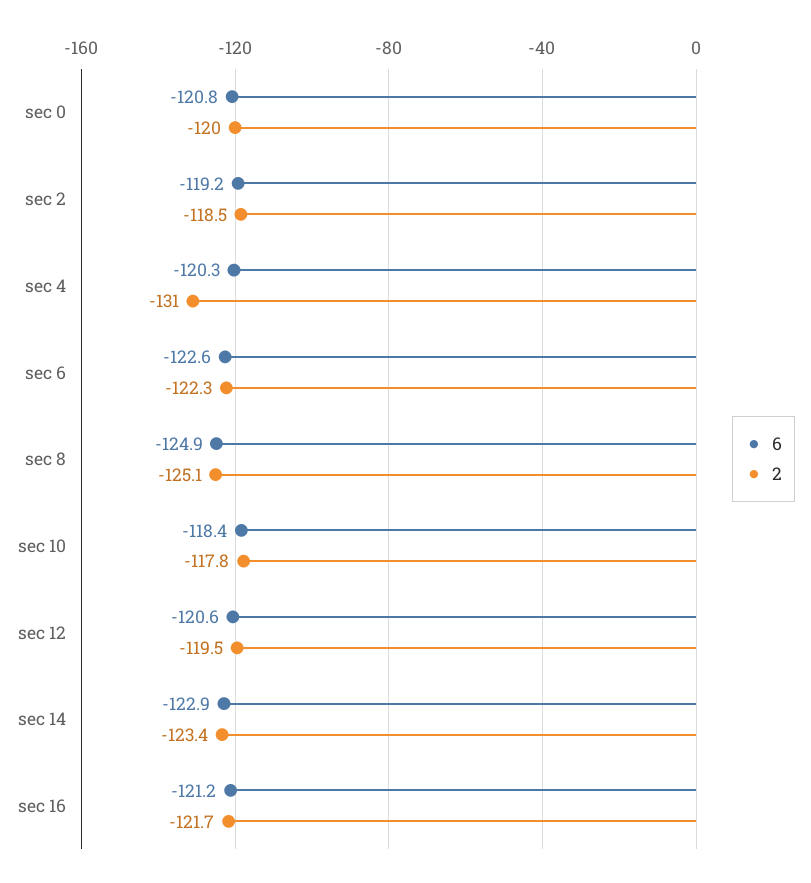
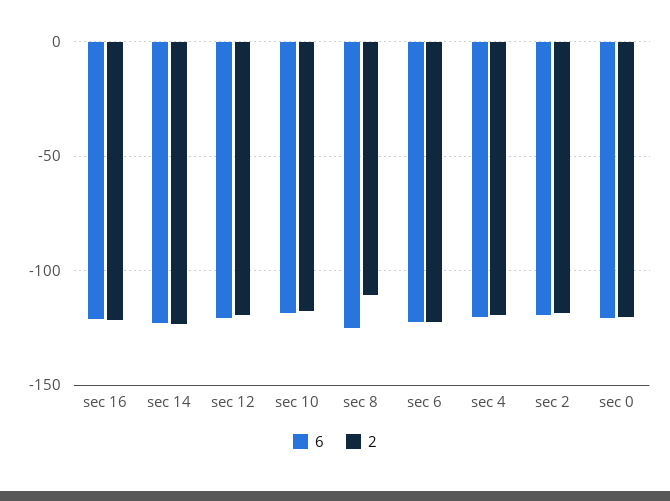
2, sec 4: -131 -> -120
2, sec 8: -125.1 -> -110

